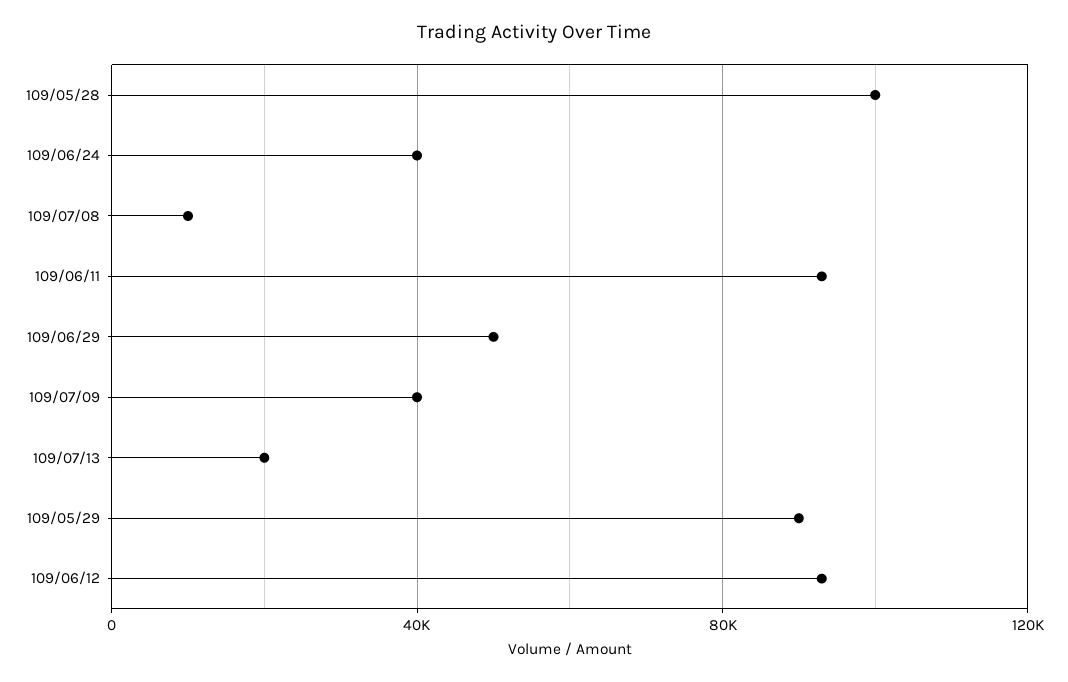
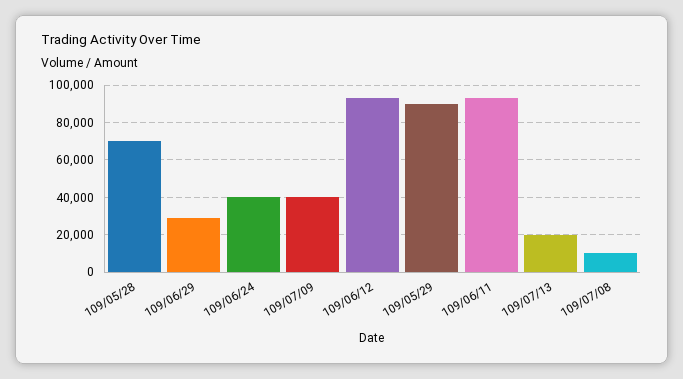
109/05/28: 100000 -> 70000
109/06/29: 50000 -> 30000

